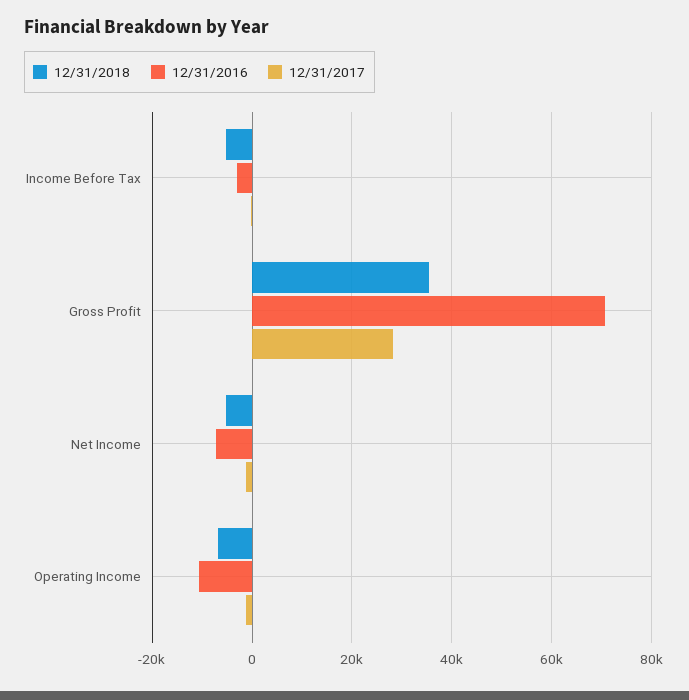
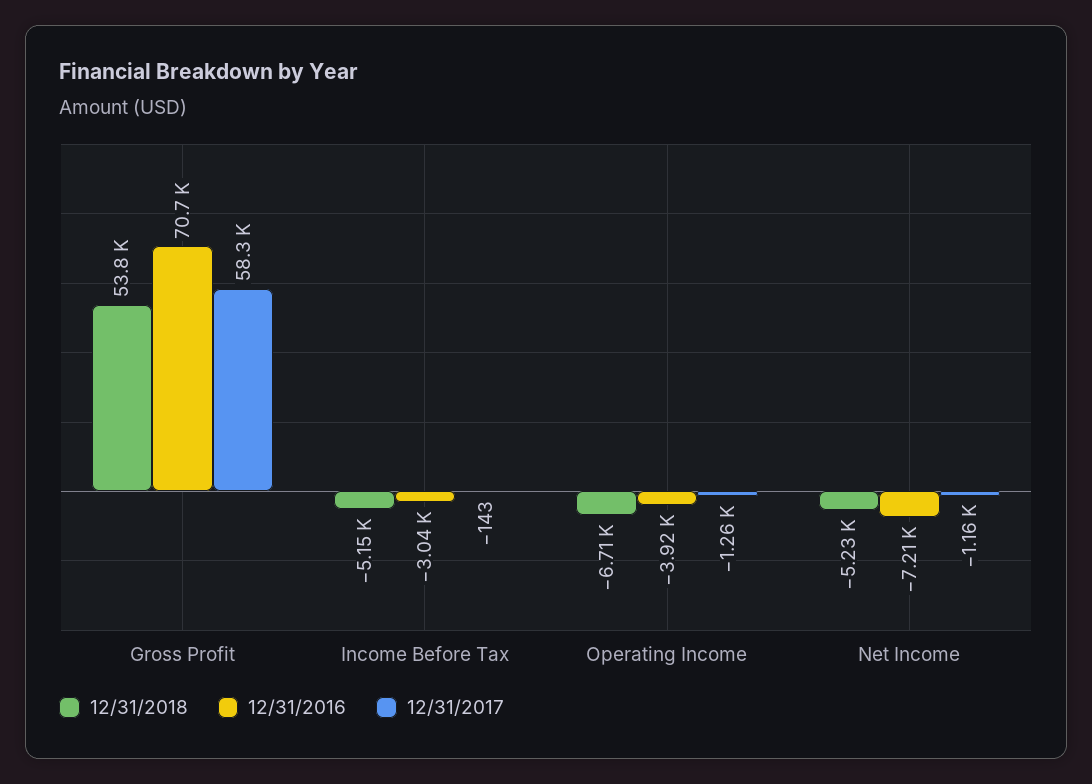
12/31/2018, Gross Profit: 36000 -> 53800
12/31/2017, Gross Profit: 28000 -> 58300
12/31/2016, Operating Income: -10000 -> -3920

